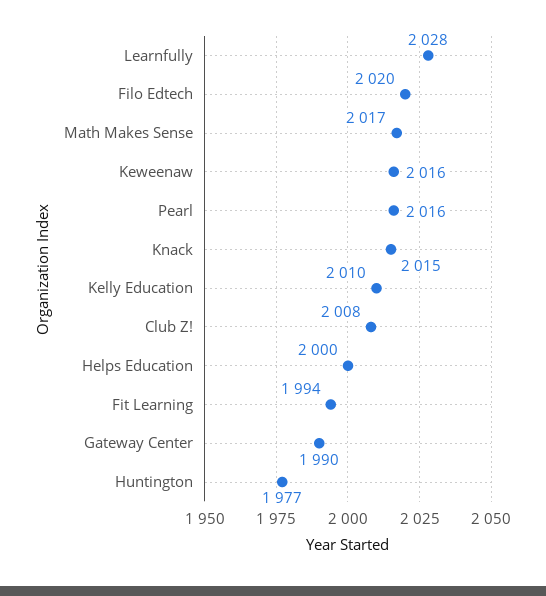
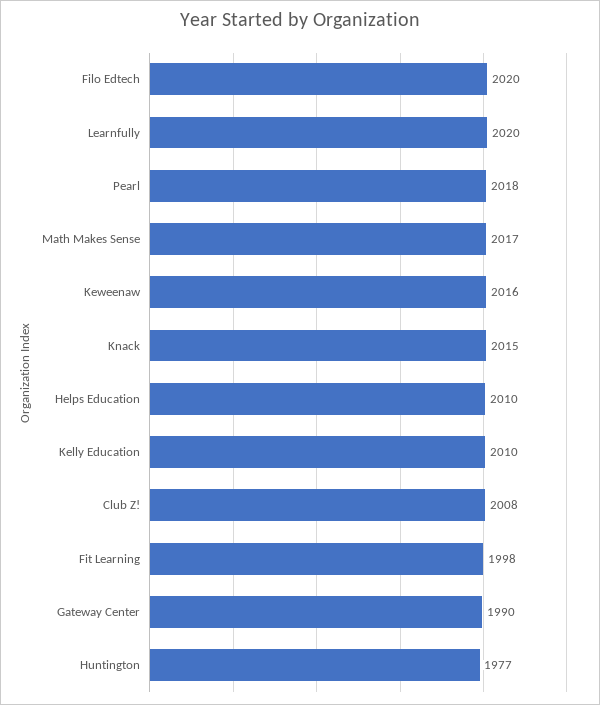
Learnfully: 2028 -> 2020
Pearl: 2016 -> 2018
Helps Education: 2000 -> 2010
Fit Learning: 1994 -> 1998

